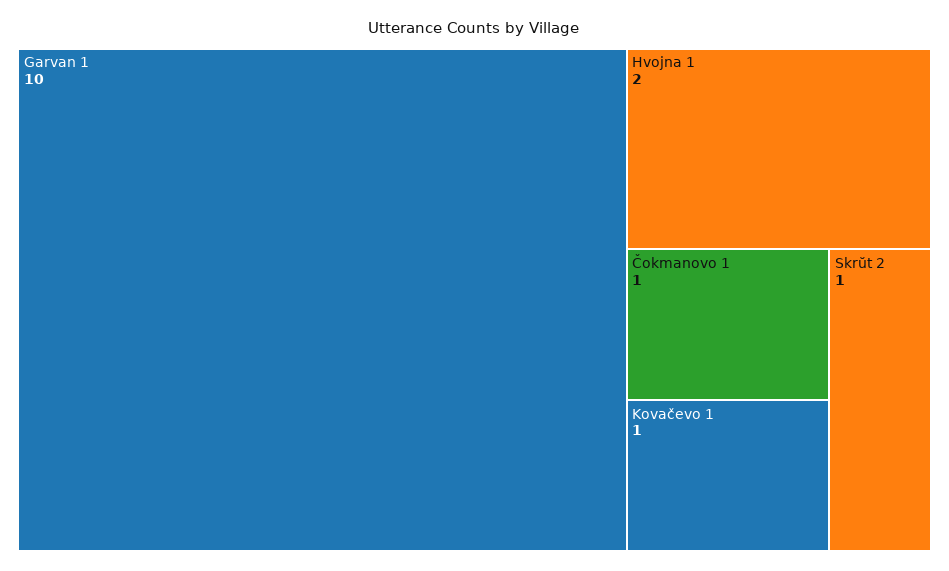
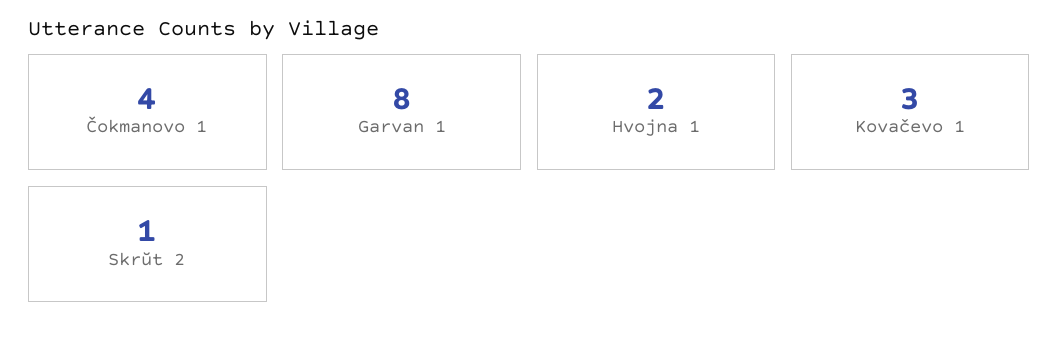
Garvan 1: 10 -> 8
Čokmanovo 1: 1 -> 4
Kovačevo 1: 1 -> 3

